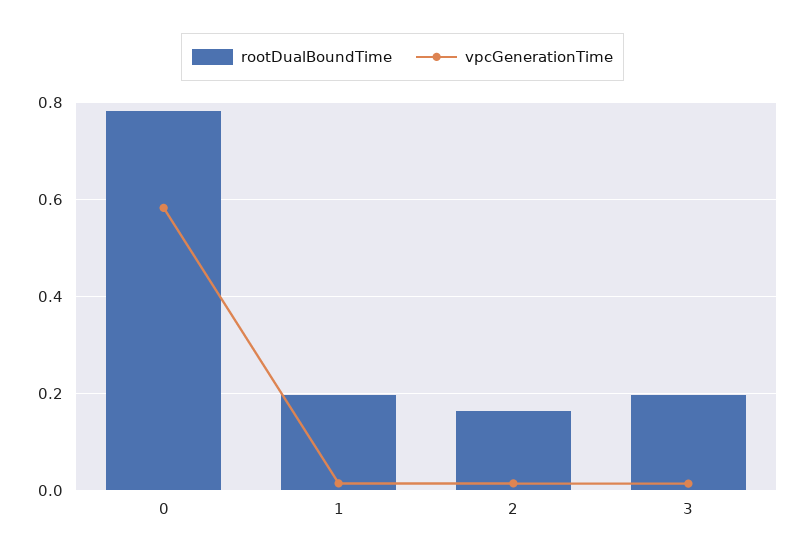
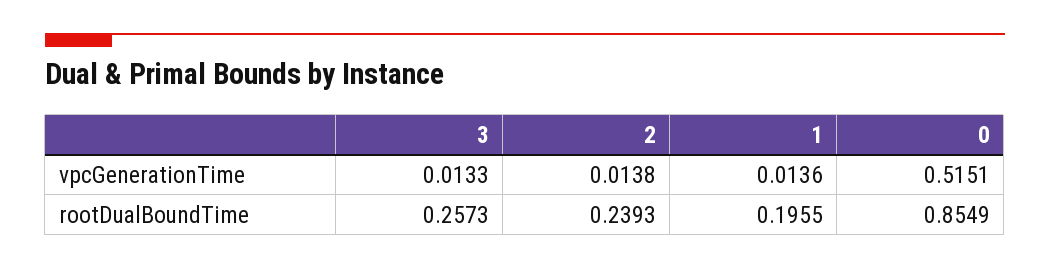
rootDualBoundTime, 0: 0.78 -> 0.8549
vpcGenerationTime, 0: 0.58 -> 0.5151
rootDualBoundTime, 2: 0.16 -> 0.2393
rootDualBoundTime, 3: 0.2 -> 0.2573

